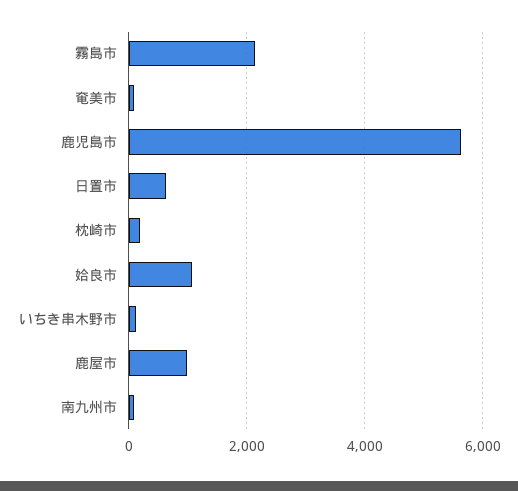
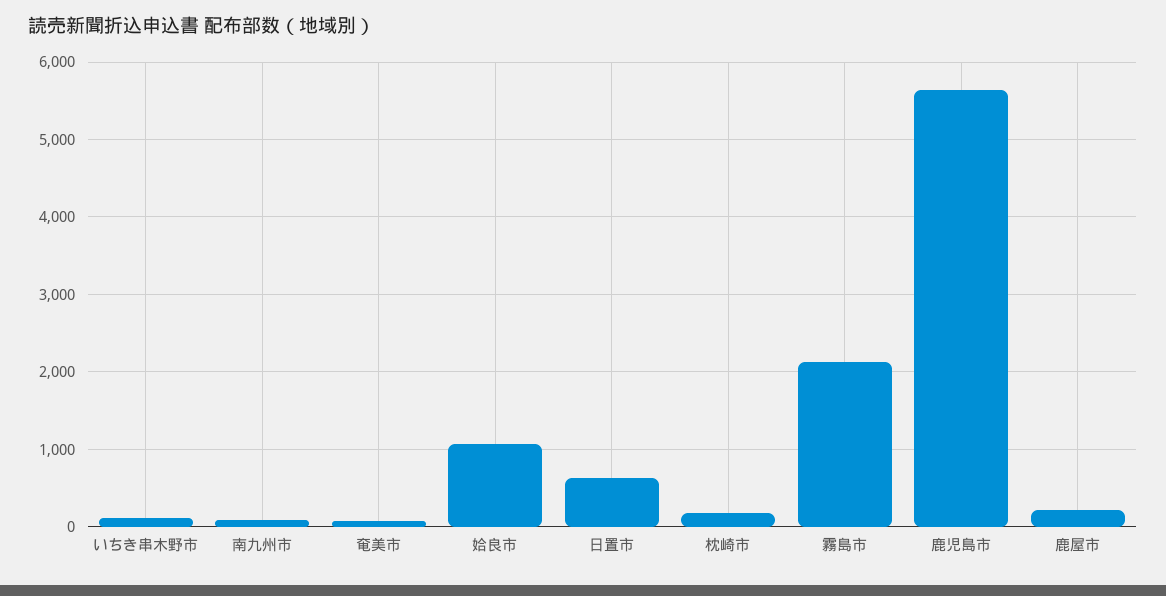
鹿屋市: 1000 -> 200

